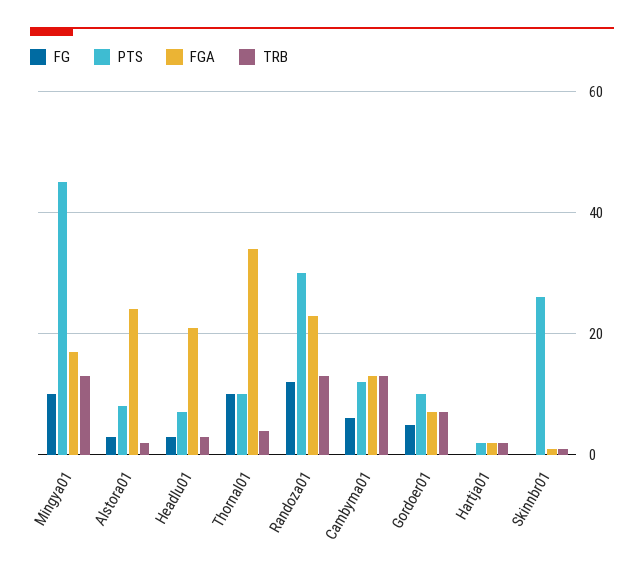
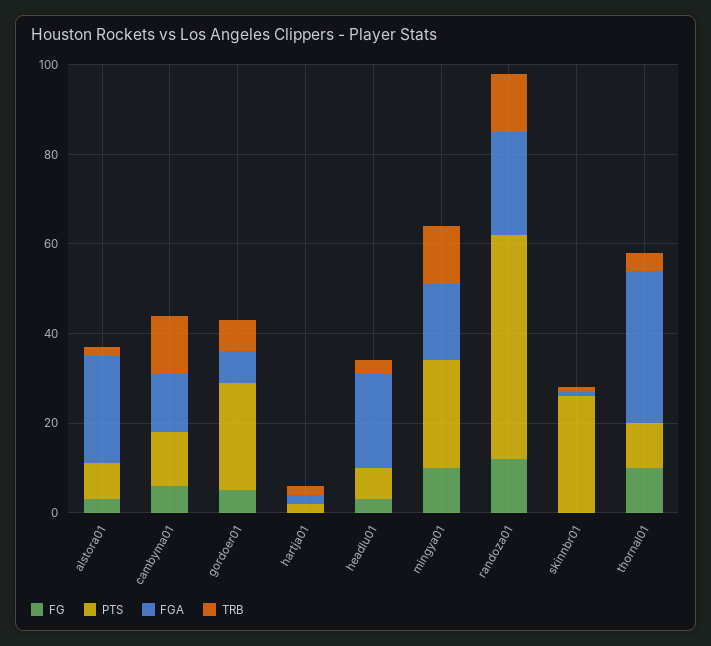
PTS, Mingya01: 45 -> 25
PTS, Randoza01: 30 -> 50
PTS, Gordoer01: 10 -> 25

